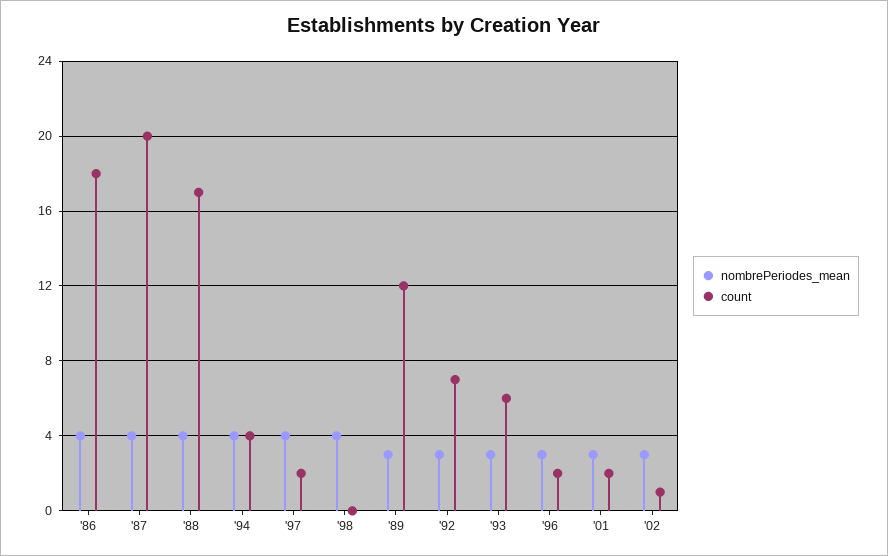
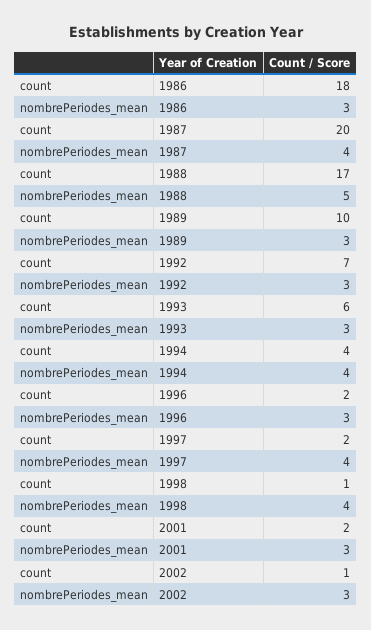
nombrePeriodes_mean, '86: 4 -> 3
nombrePeriodes_mean, '88: 4 -> 5
count, '98: 0 -> 1
count, '89: 12 -> 10

